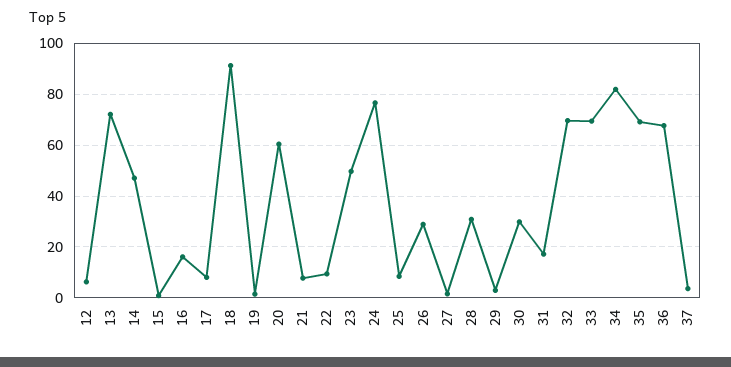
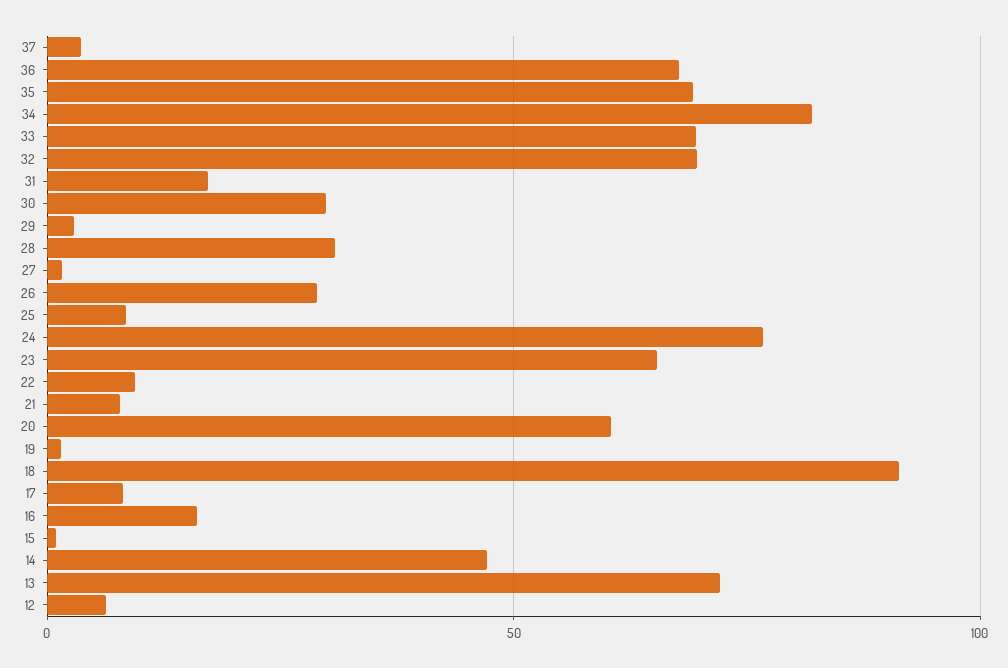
23: 50 -> 65

